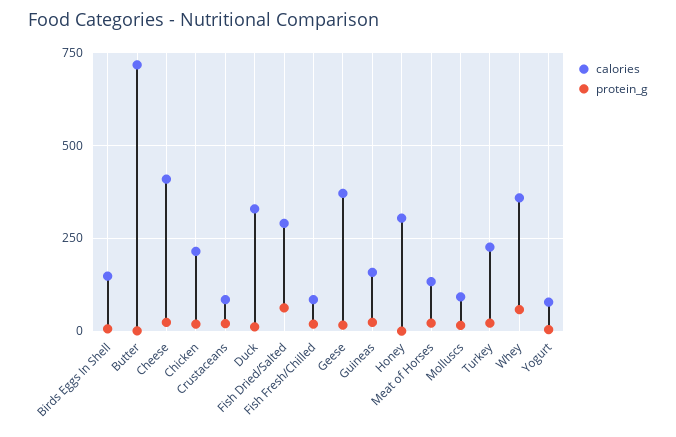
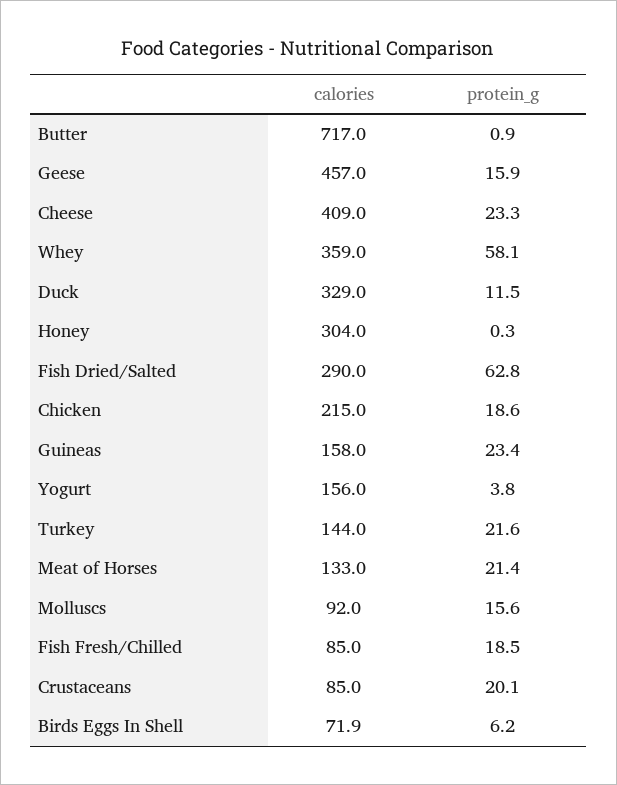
calories, Birds Eggs In Shell: 150 -> 71.9
calories, Geese: 375 -> 457
calories, Turkey: 225 -> 144
calories, Yogurt: 75 -> 156

